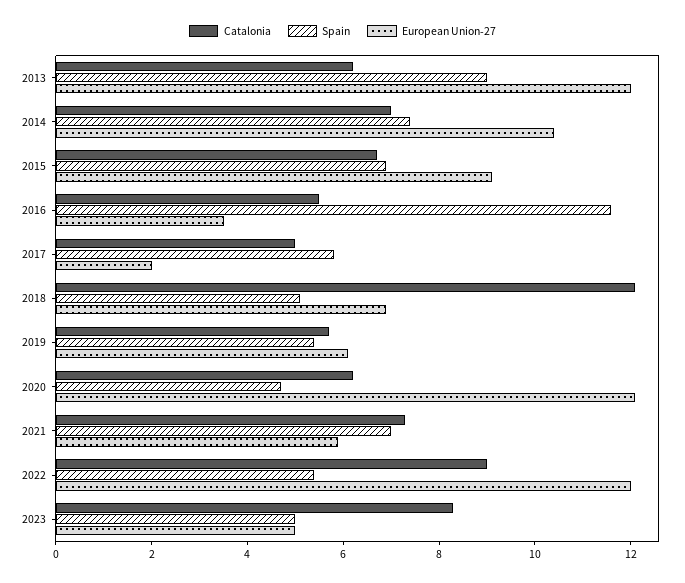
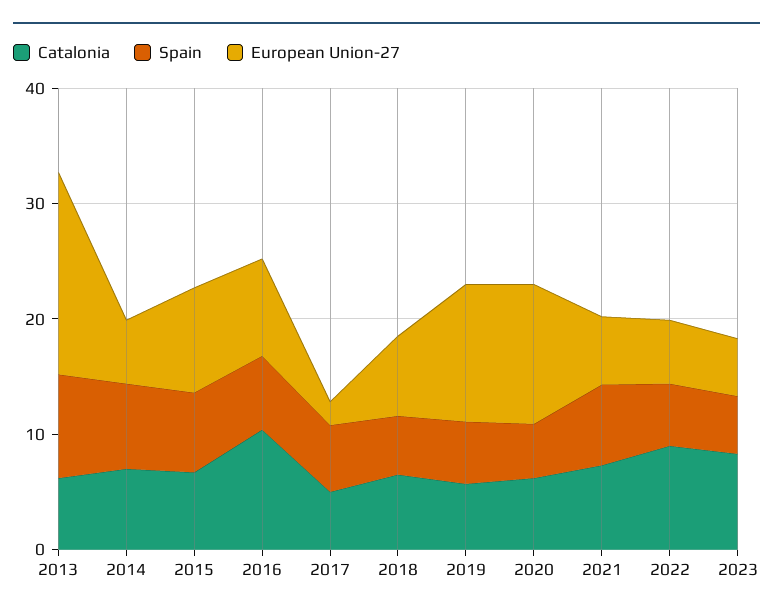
European Union-27, 2013: 12 -> 18
European Union-27, 2014: 10.5 -> 6
Catalonia, 2016: 5.5 -> 10
Spain, 2016: 11.5 -> 6
European Union-27, 2016: 3.5 -> 8
Catalonia, 2018: 12 -> 6
European Union-27, 2019: 6 -> 12
European Union-27, 2022: 12 -> 6

